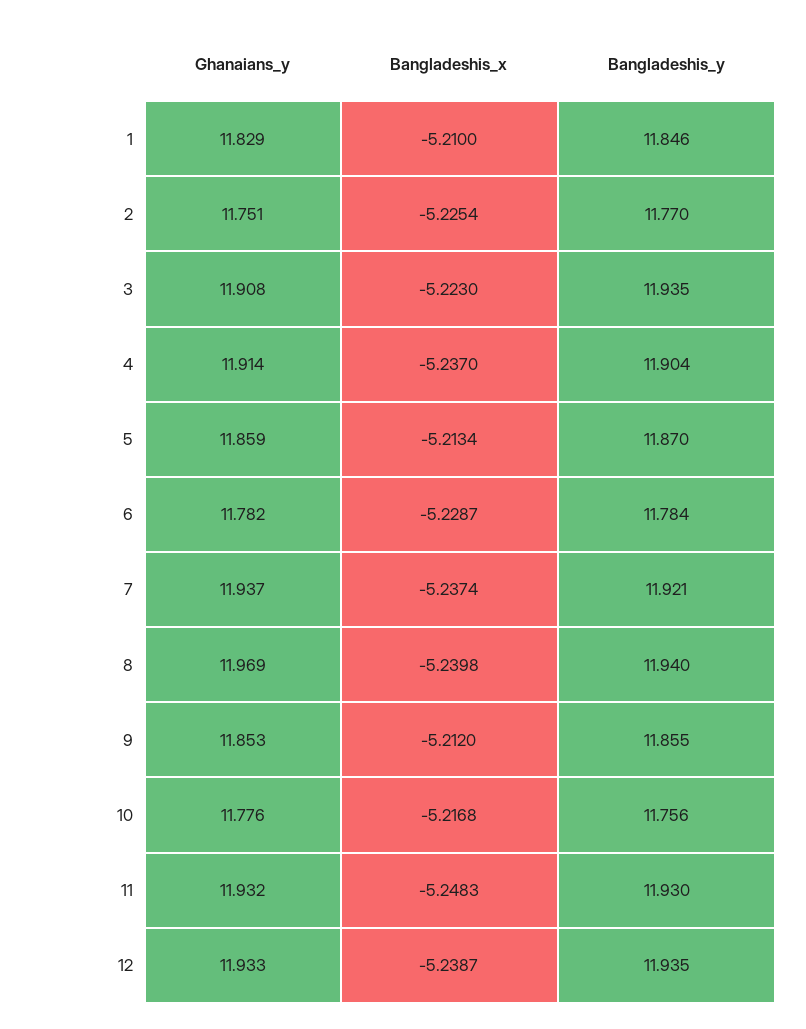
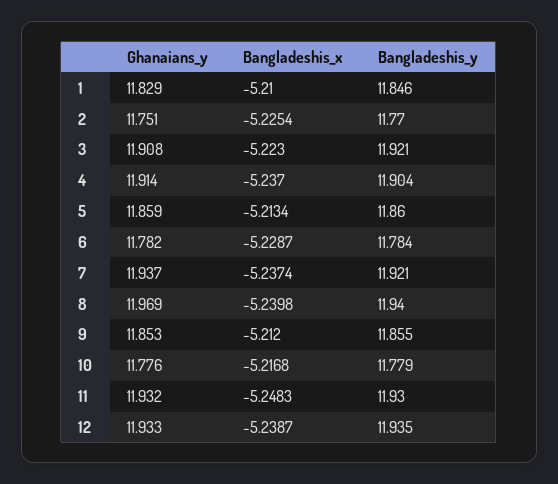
Bangladeshis_y, 3: 11.935 -> 11.921
Bangladeshis_y, 5: 11.87 -> 11.86
Bangladeshis_y, 10: 11.756 -> 11.779

